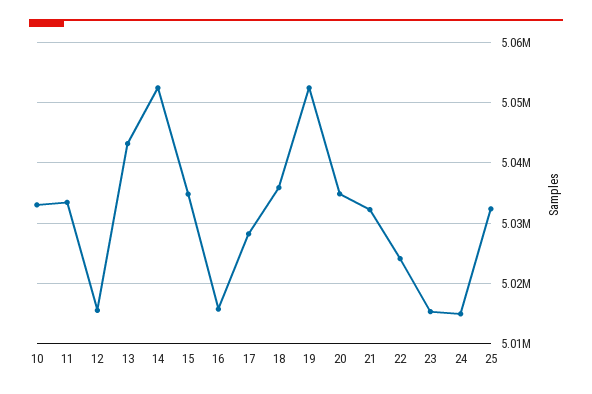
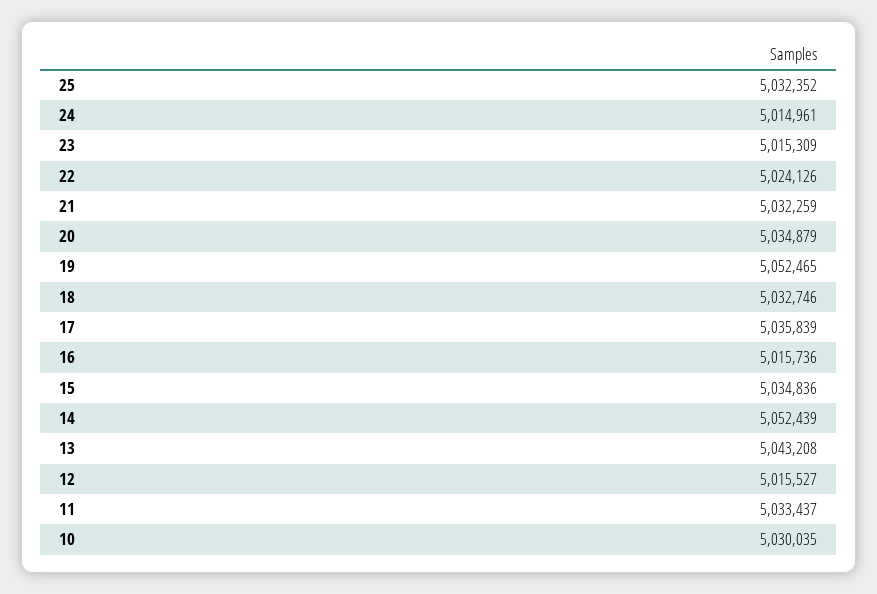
10: 5033000 -> 5030035
17: 5028000 -> 5035839
18: 5036000 -> 5032746

